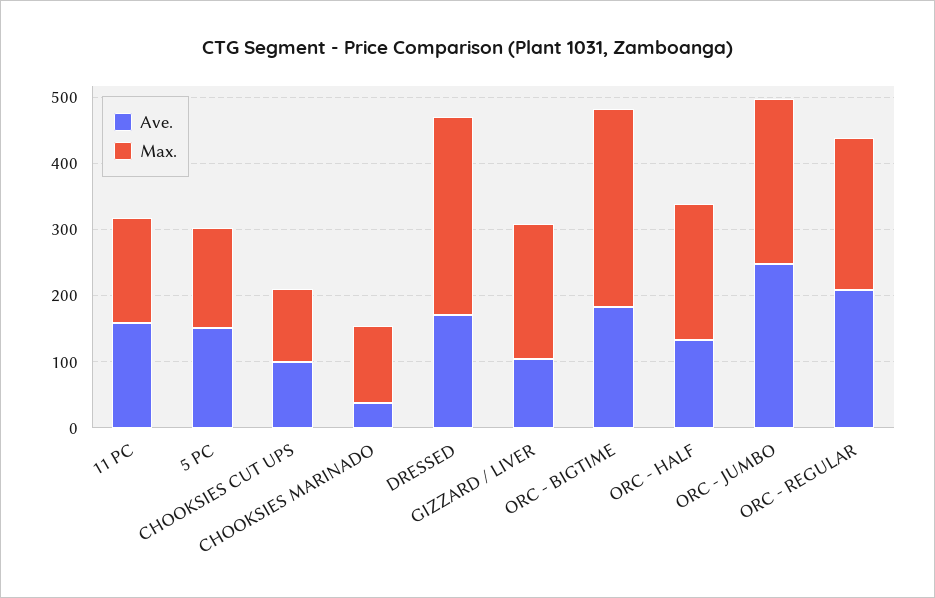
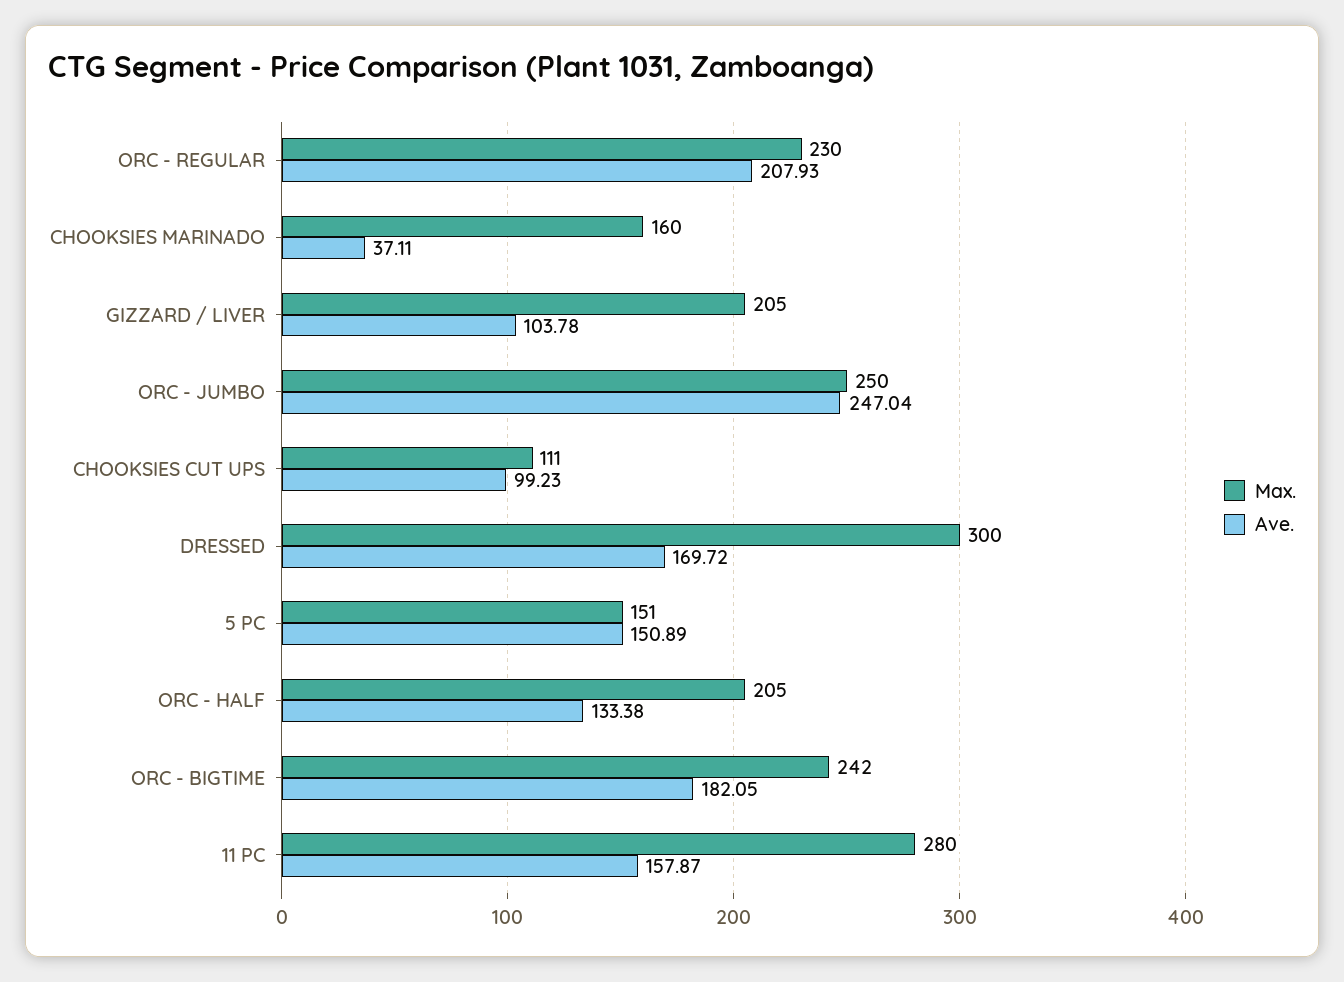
Max., 11 PC: 160 -> 280
Max., CHOOKSIES MARINADO: 120 -> 160
Max., ORC - BIGTIME: 300 -> 242

